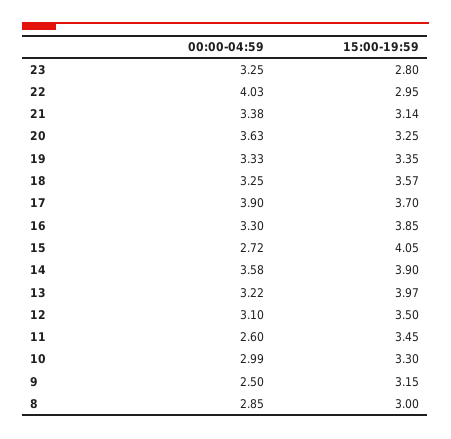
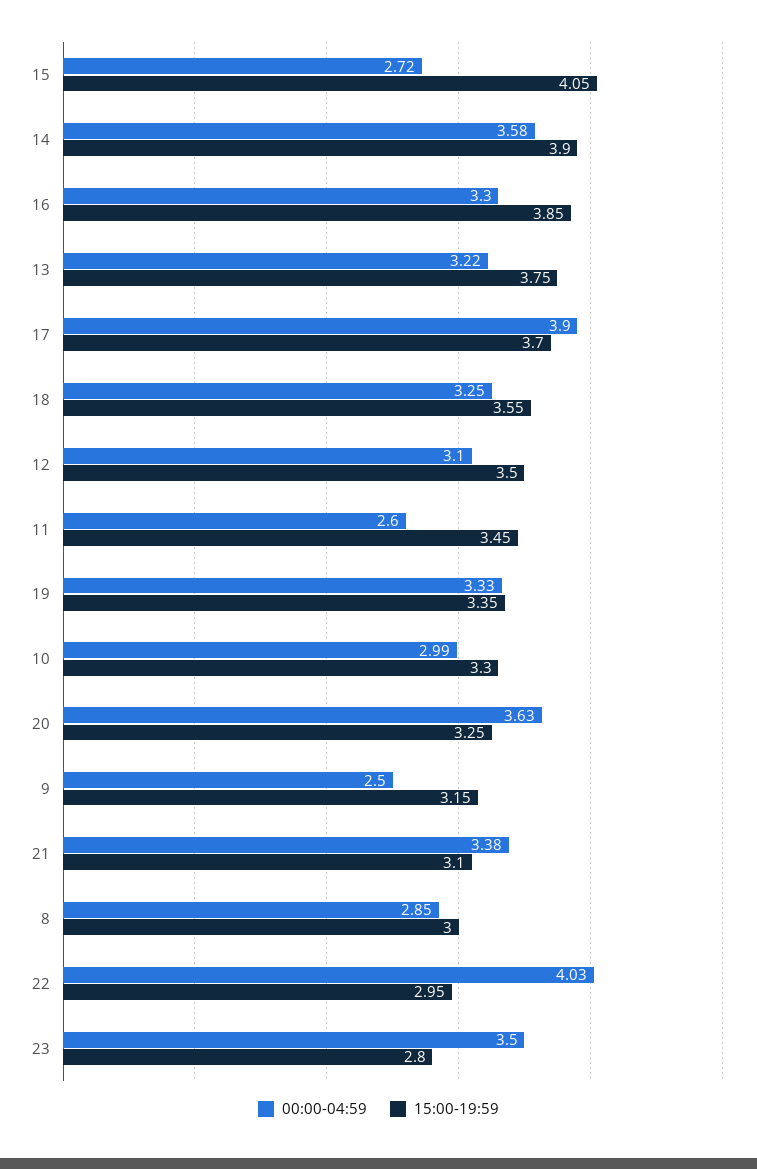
00:00-04:59, 23: 3.25 -> 3.5
15:00-19:59, 21: 3.14 -> 3.1
15:00-19:59, 18: 3.57 -> 3.55
15:00-19:59, 13: 3.97 -> 3.75

